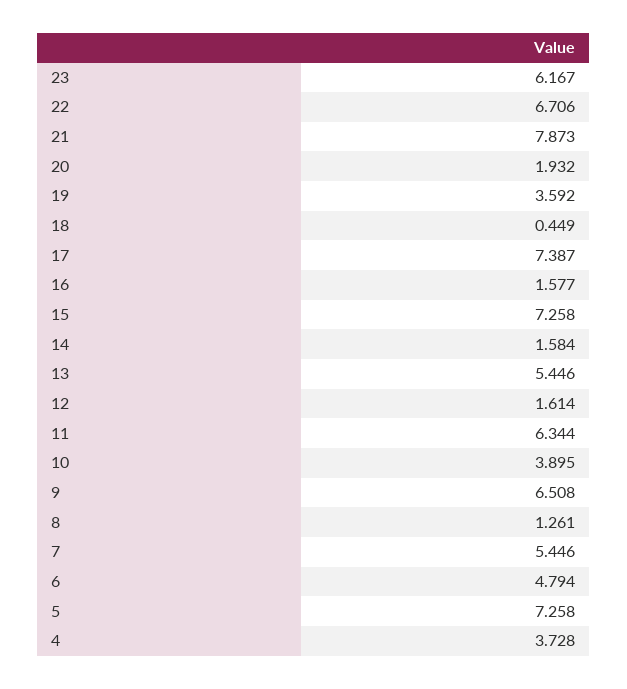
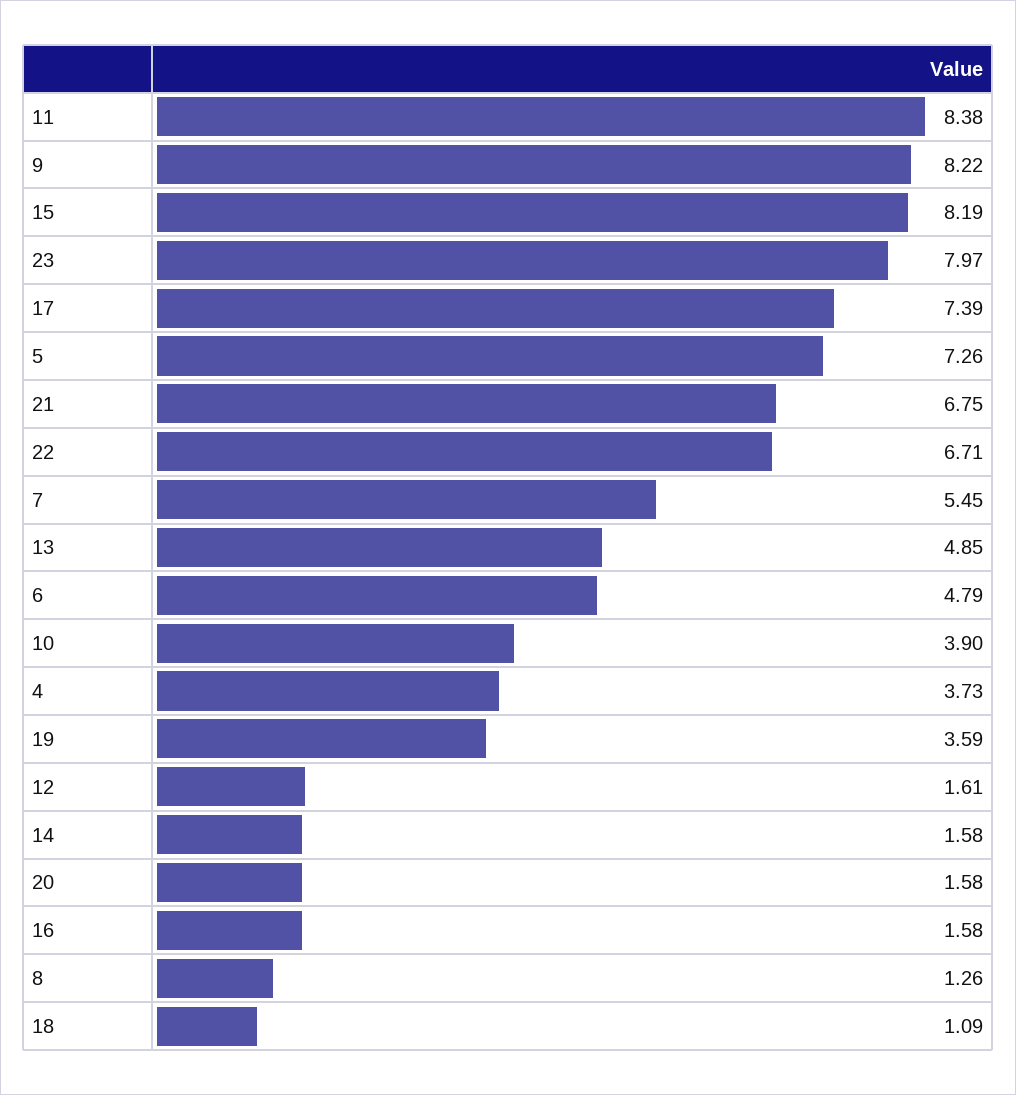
23: 6.167 -> 7.97
21: 7.873 -> 6.75
20: 1.932 -> 1.58
18: 0.449 -> 1.09
15: 7.258 -> 8.19
13: 5.446 -> 4.85
11: 6.344 -> 8.38
9: 6.508 -> 8.22

